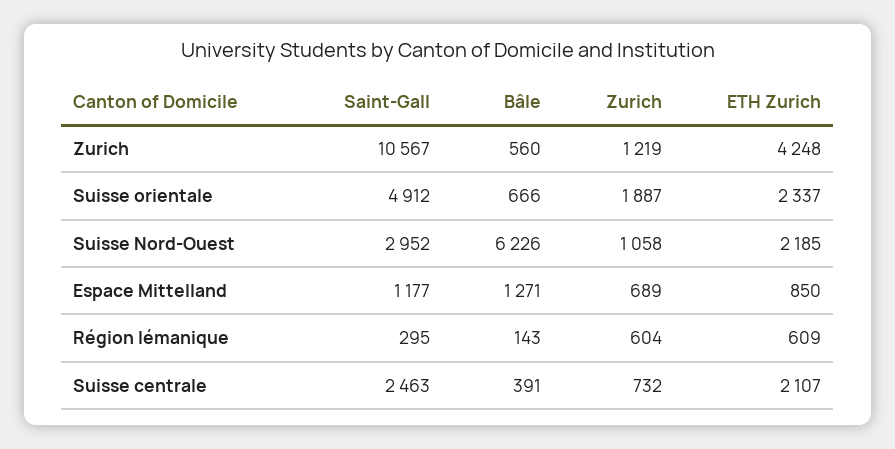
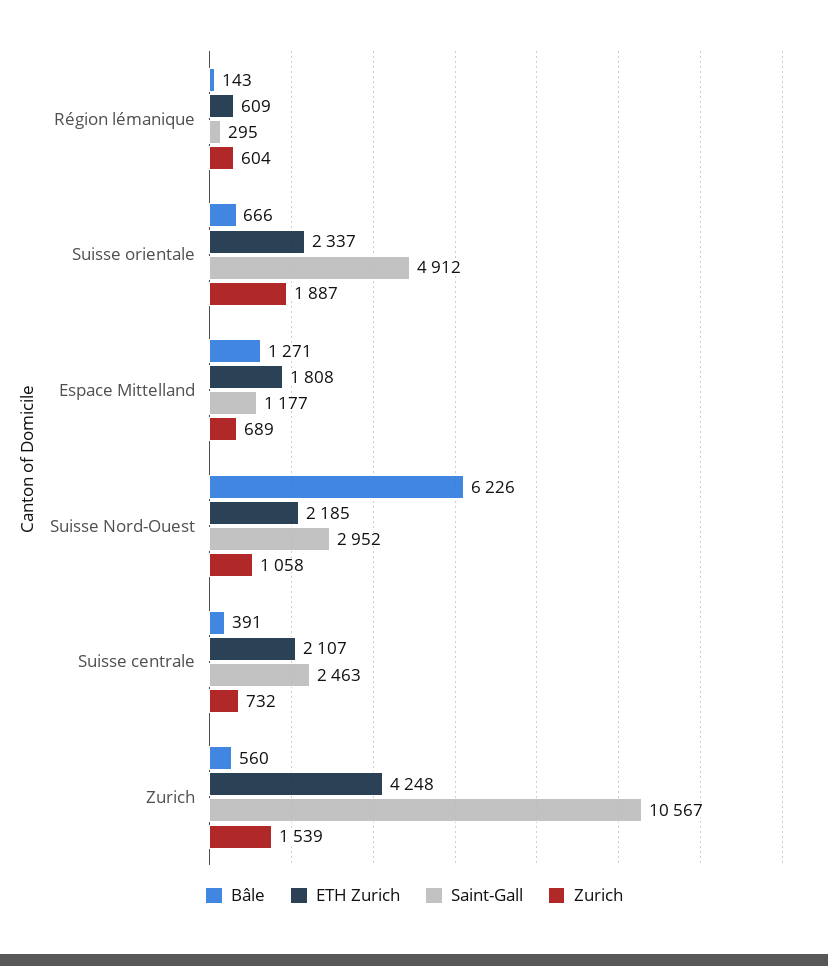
Zurich, Zurich: 1219 -> 1539
ETH Zurich, Espace Mittelland: 850 -> 1808

